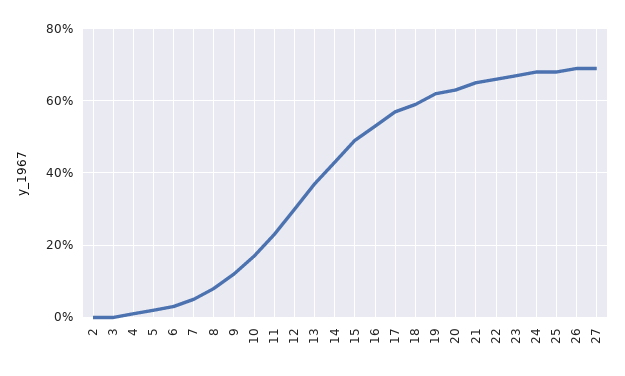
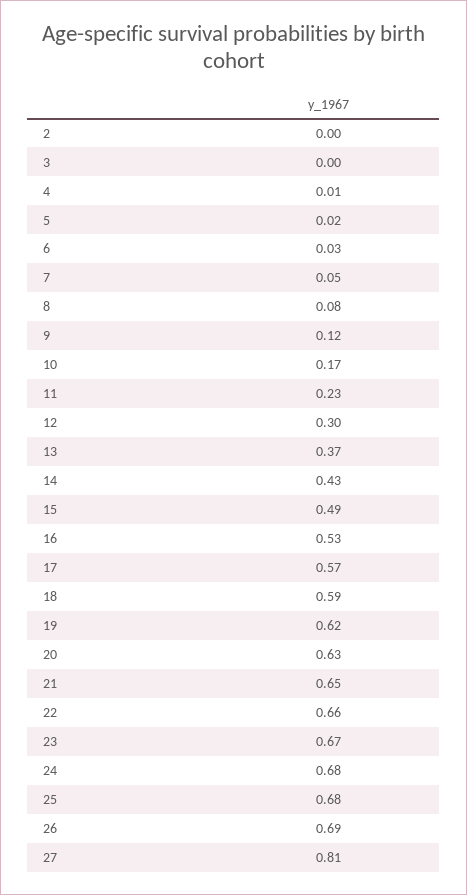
27: 0.7 -> 0.81

